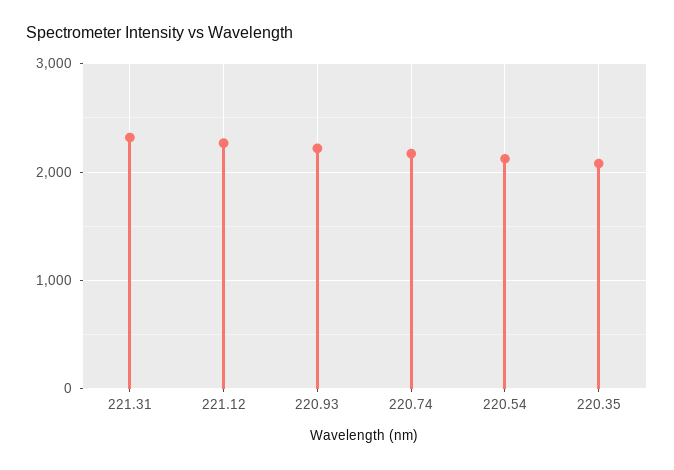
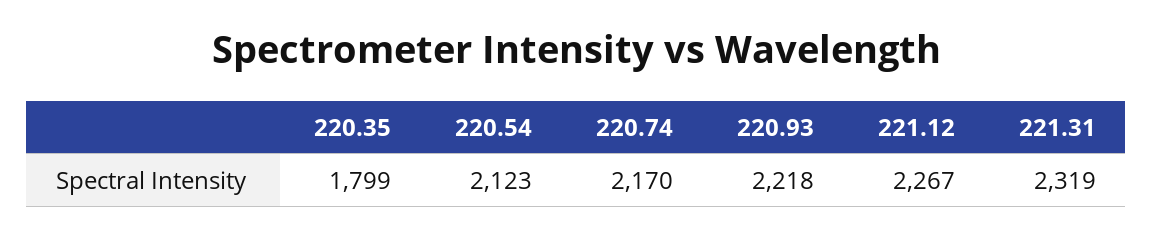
220.35: 2100 -> 1799

